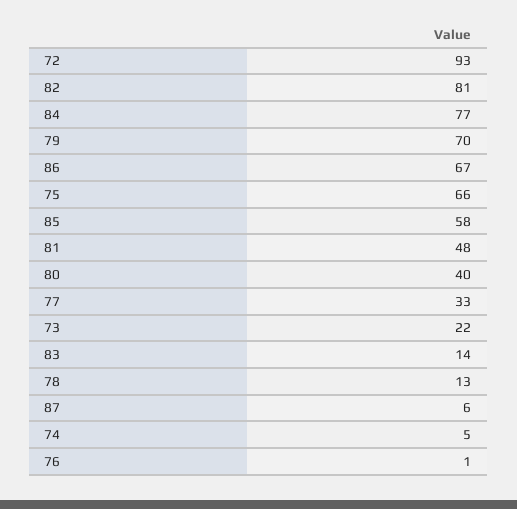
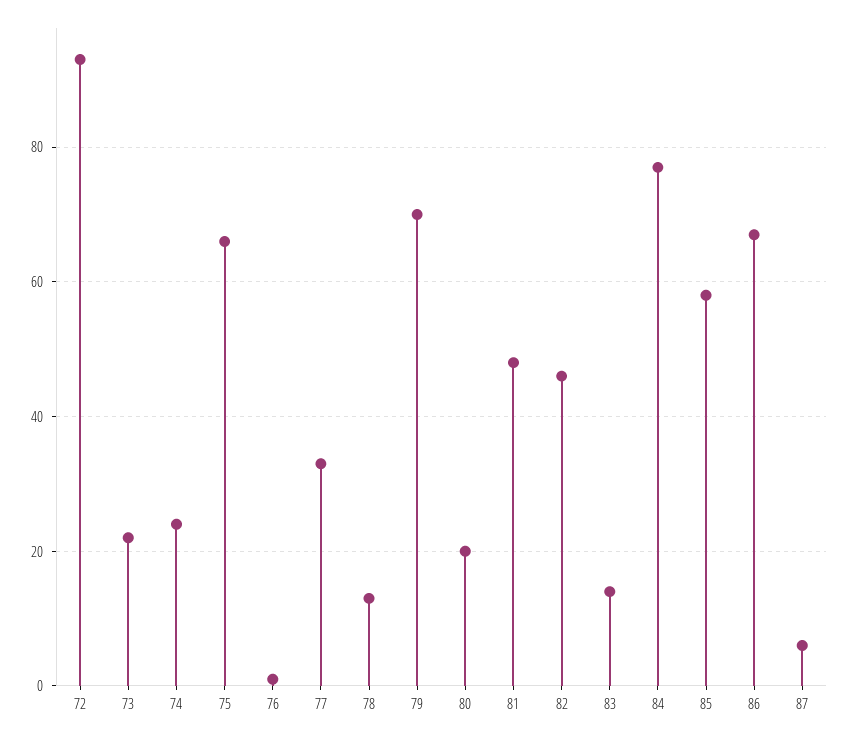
82: 81 -> 45
80: 40 -> 20
74: 5 -> 25

